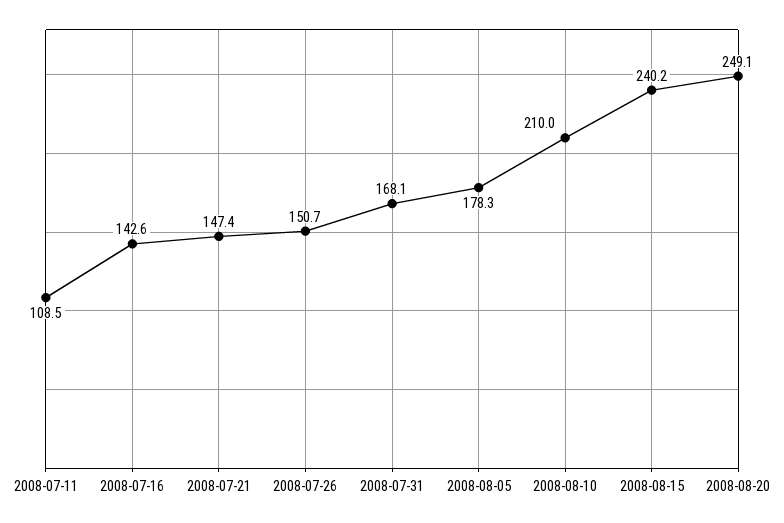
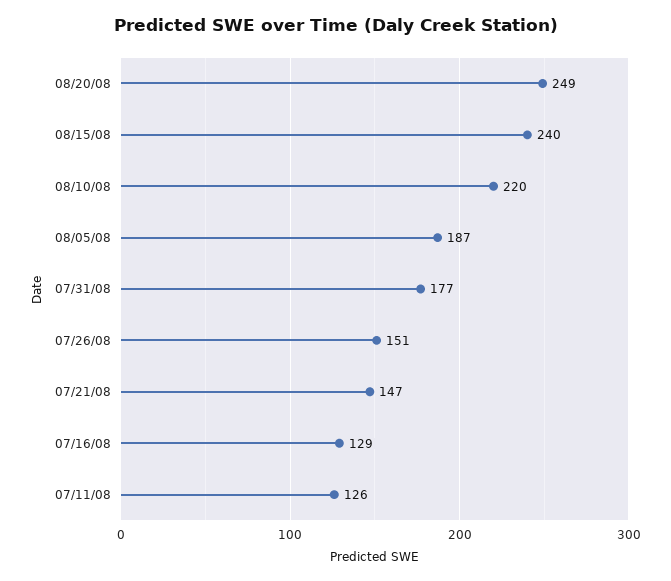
2008-07-11: 108.5 -> 126
2008-07-16: 142.6 -> 129
2008-07-31: 168.1 -> 177
2008-08-05: 178.3 -> 187
2008-08-10: 210 -> 220

